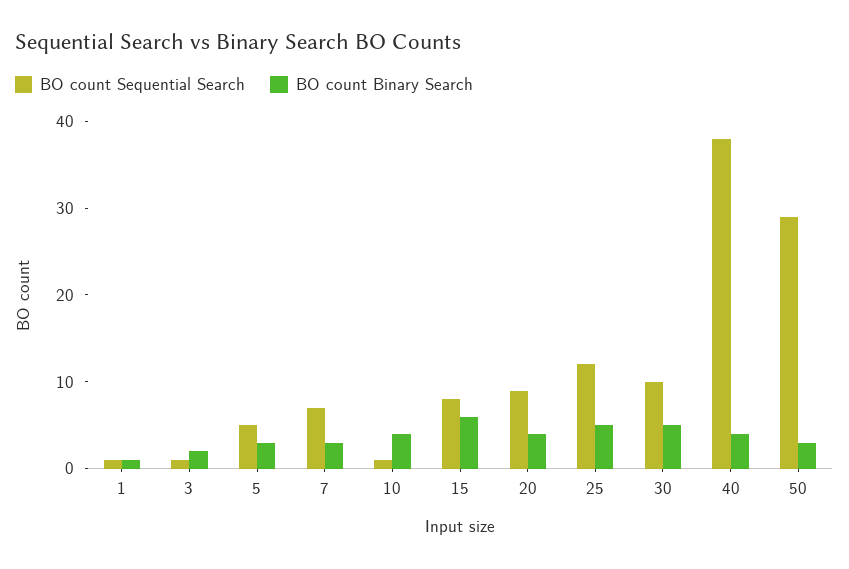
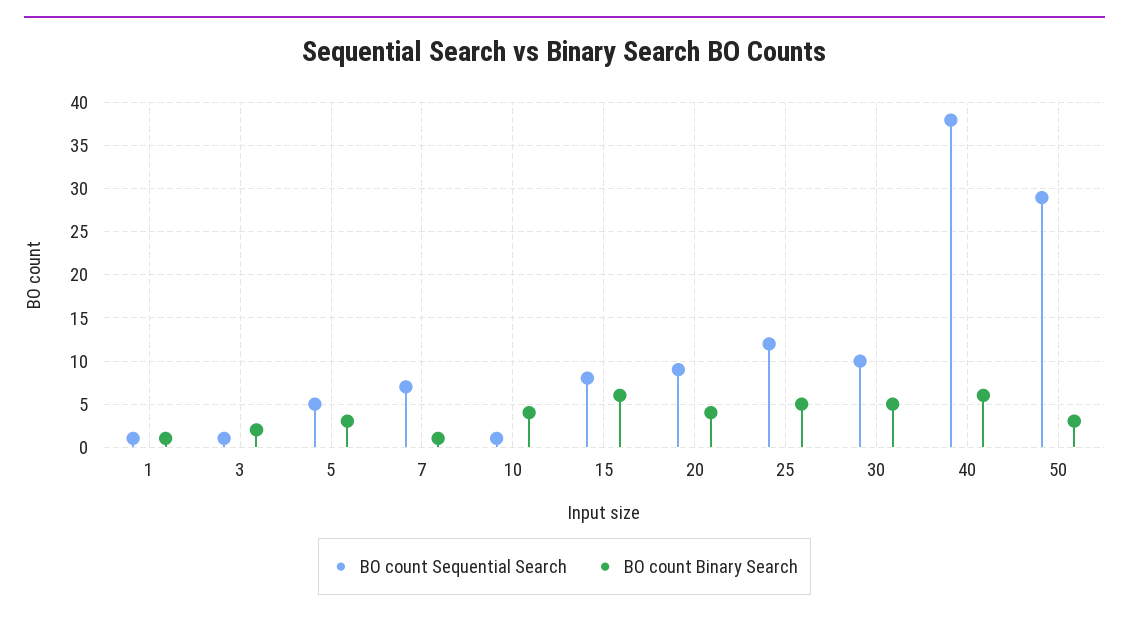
BO count Binary Search, 7: 3 -> 1
BO count Binary Search, 40: 4 -> 6

